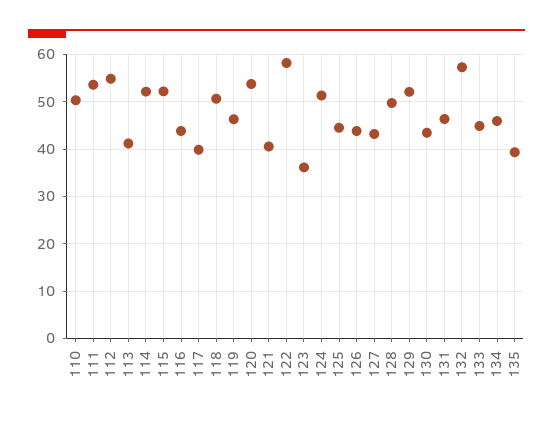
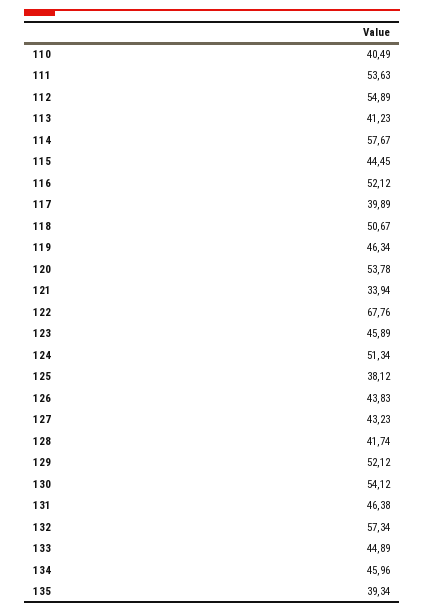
110: 50 -> 40.49
114: 52 -> 57.67
115: 52 -> 44.45
116: 44 -> 52.12
121: 40 -> 33.94
122: 58 -> 67.76
123: 36 -> 45.89
125: 44 -> 38.12
128: 50 -> 41.74
130: 44 -> 54.12

